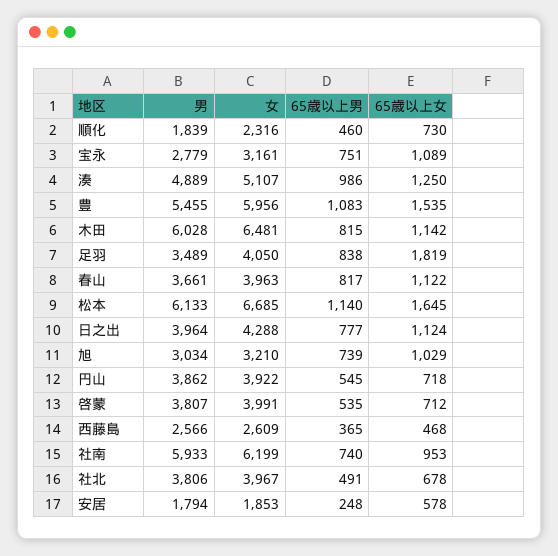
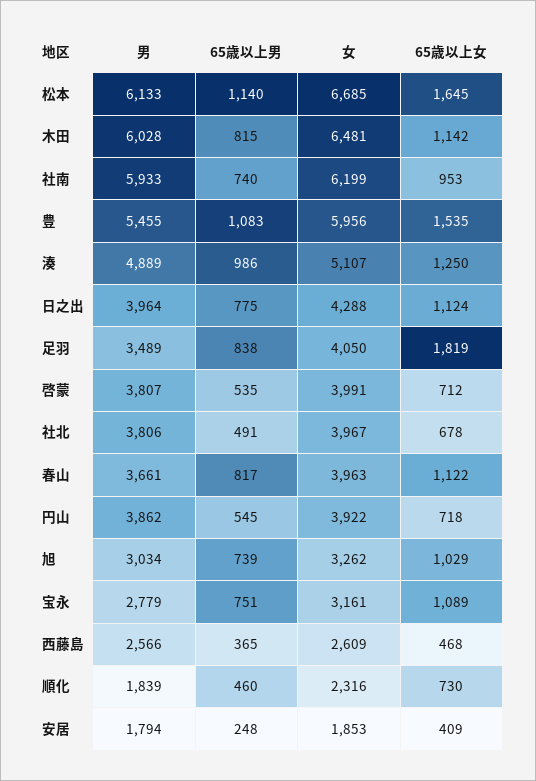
65歳以上男, 日之出: 777 -> 775
女, 旭: 3210 -> 3262
65歳以上女, 安居: 578 -> 409

